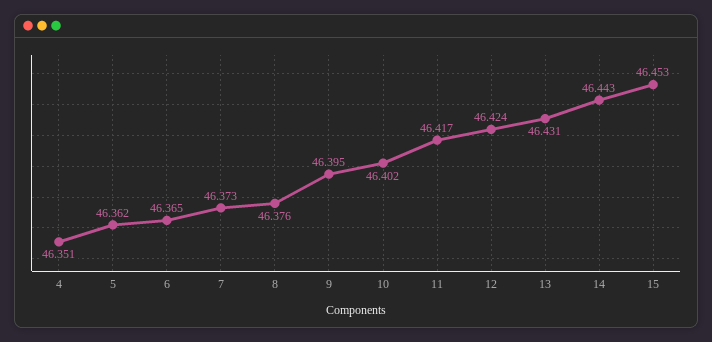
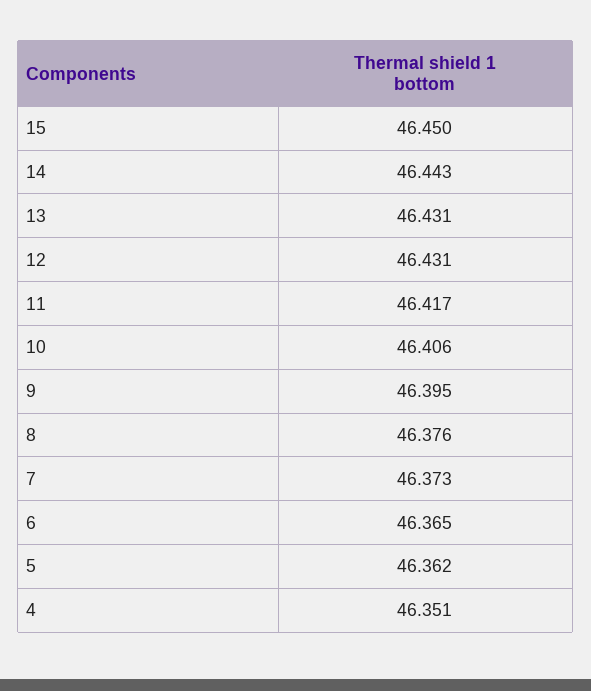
10: 46.402 -> 46.406
12: 46.424 -> 46.431
15: 46.453 -> 46.45

